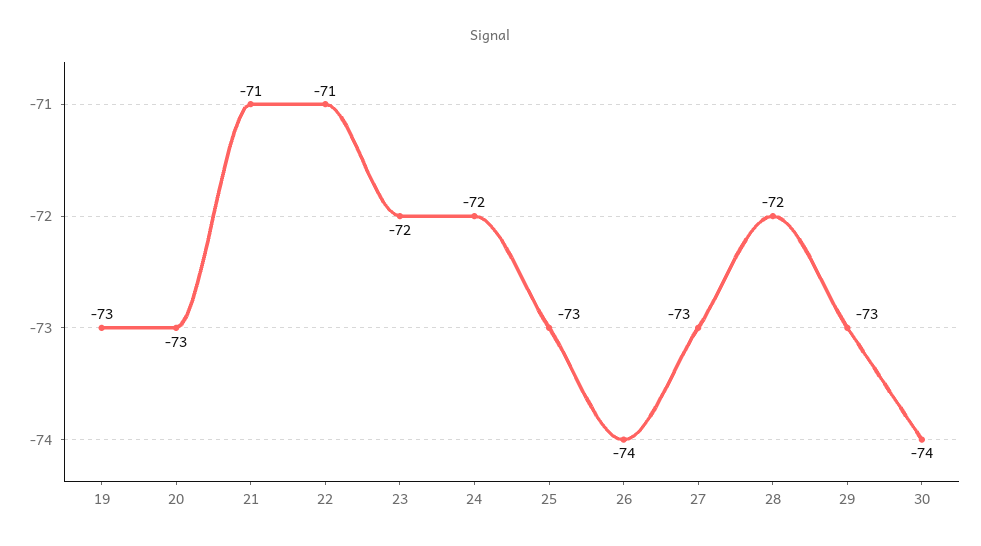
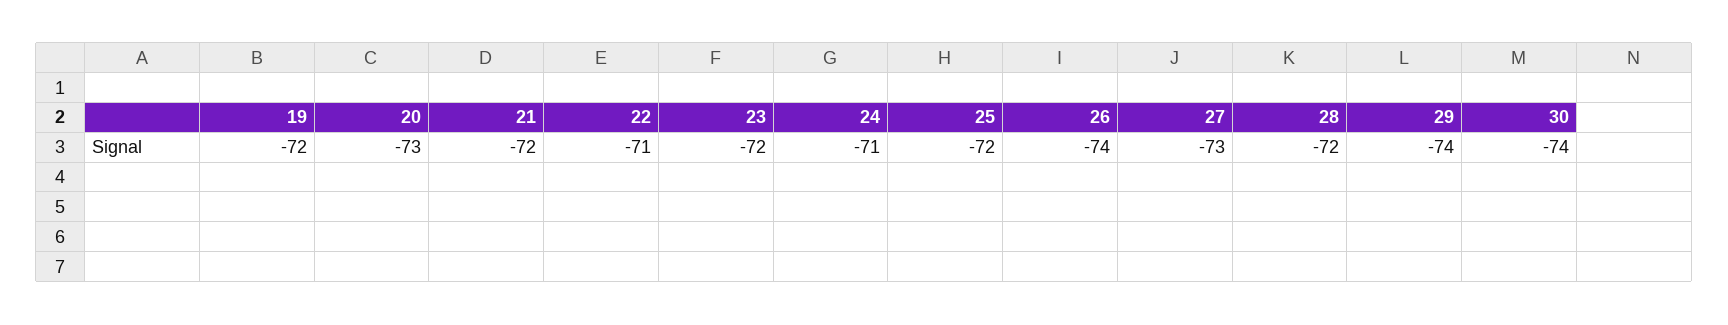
19: -73 -> -72
21: -71 -> -72
24: -72 -> -71
25: -73 -> -72
29: -73 -> -74

